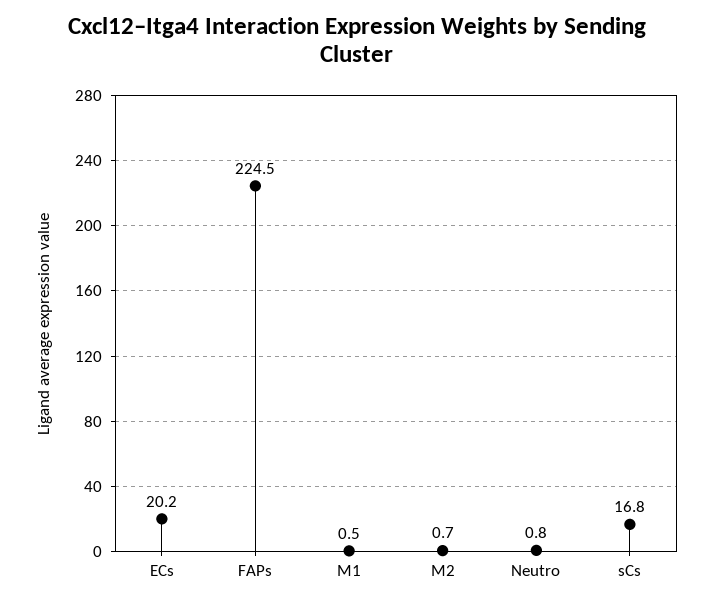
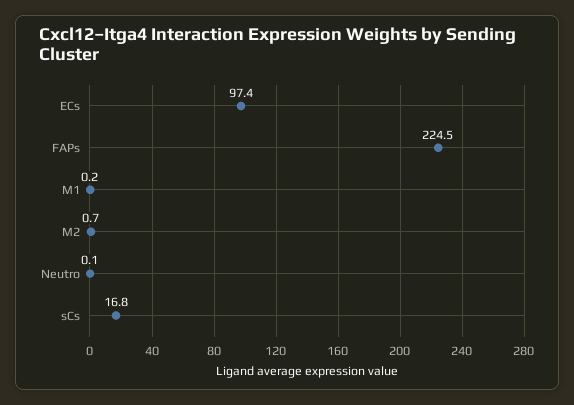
ECs: 20.2 -> 97.4
M1: 0.5 -> 0.2
Neutro: 0.8 -> 0.1

